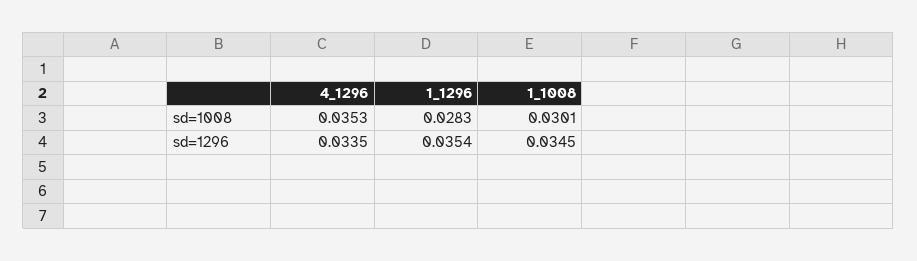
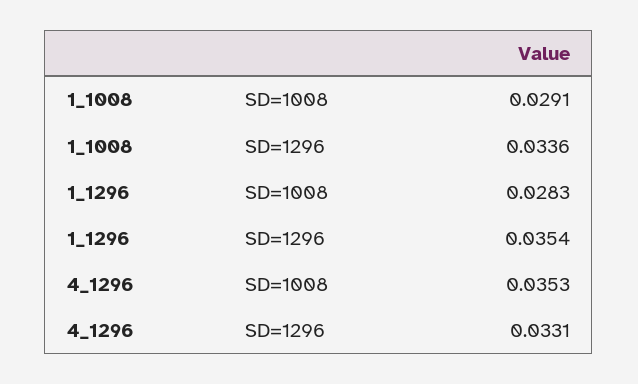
1_1008, sd=1008: 0.0301 -> 0.0291
4_1296, sd=1296: 0.0335 -> 0.0331
1_1008, sd=1296: 0.0345 -> 0.0336

